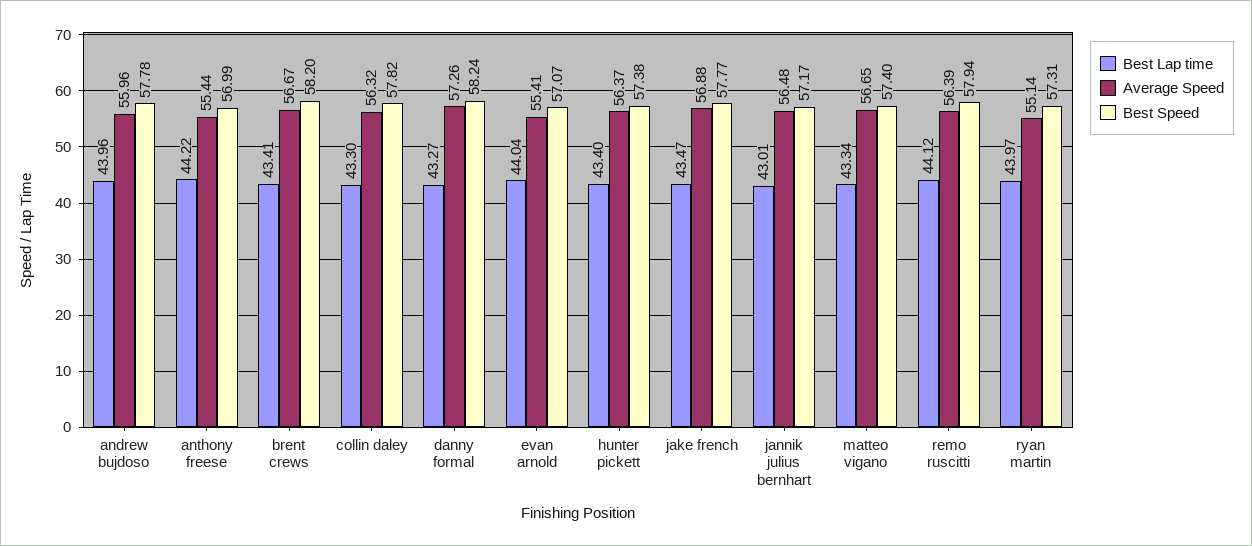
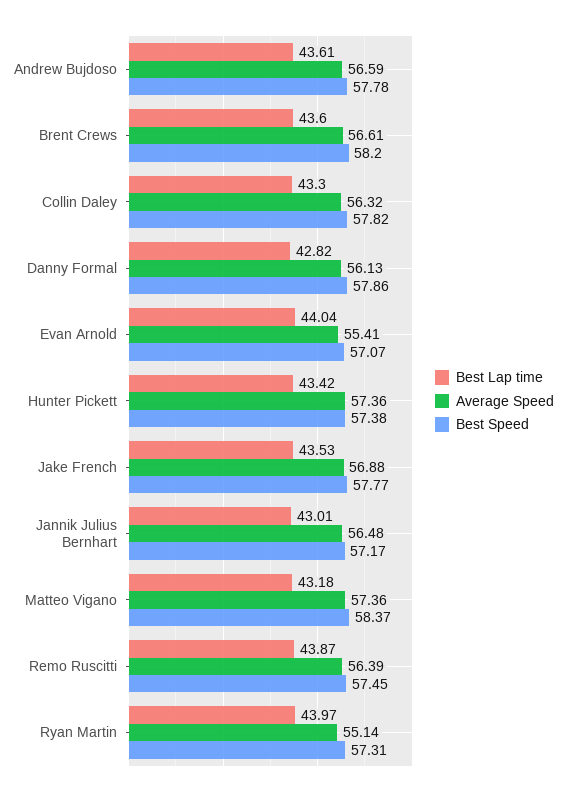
Best Lap time, andrew bujdoso: 43.96 -> 43.61
Average Speed, andrew bujdoso: 55.96 -> 56.59
Best Lap time, anthony freese: 44.22 -> none
Average Speed, anthony freese: 55.44 -> none
Best Speed, anthony freese: 56.99 -> none
Best Lap time, brent crews: 43.41 -> 43.6
Average Speed, brent crews: 56.67 -> 56.61
Best Lap time, danny formal: 43.27 -> 42.82
Average Speed, danny formal: 57.26 -> 56.13
Best Speed, danny formal: 58.24 -> 57.86
Best Lap time, hunter pickett: 43.4 -> 43.42
Average Speed, hunter pickett: 56.37 -> 57.36
Best Lap time, jake french: 43.47 -> 43.53
Best Lap time, matteo vigano: 43.34 -> 43.18
Average Speed, matteo vigano: 56.65 -> 57.36
Best Speed, matteo vigano: 57.4 -> 58.37
Best Lap time, remo ruscitti: 44.12 -> 43.87
Best Speed, remo ruscitti: 57.94 -> 57.45

